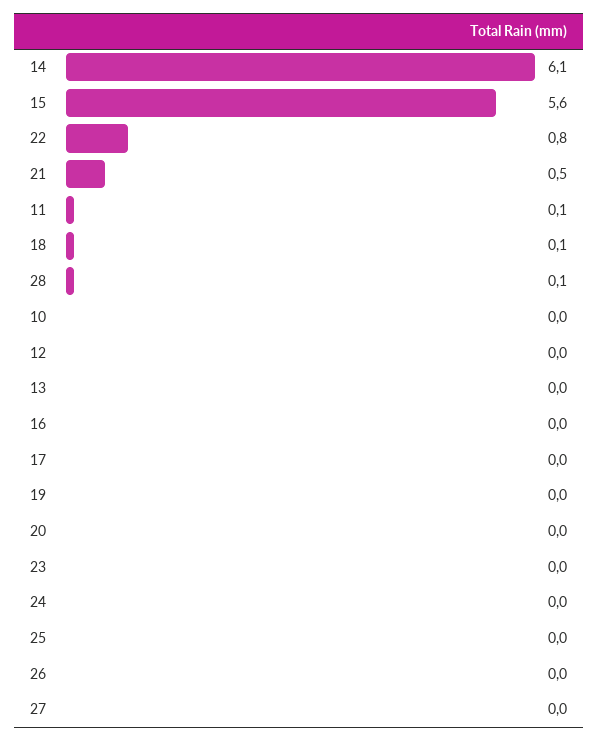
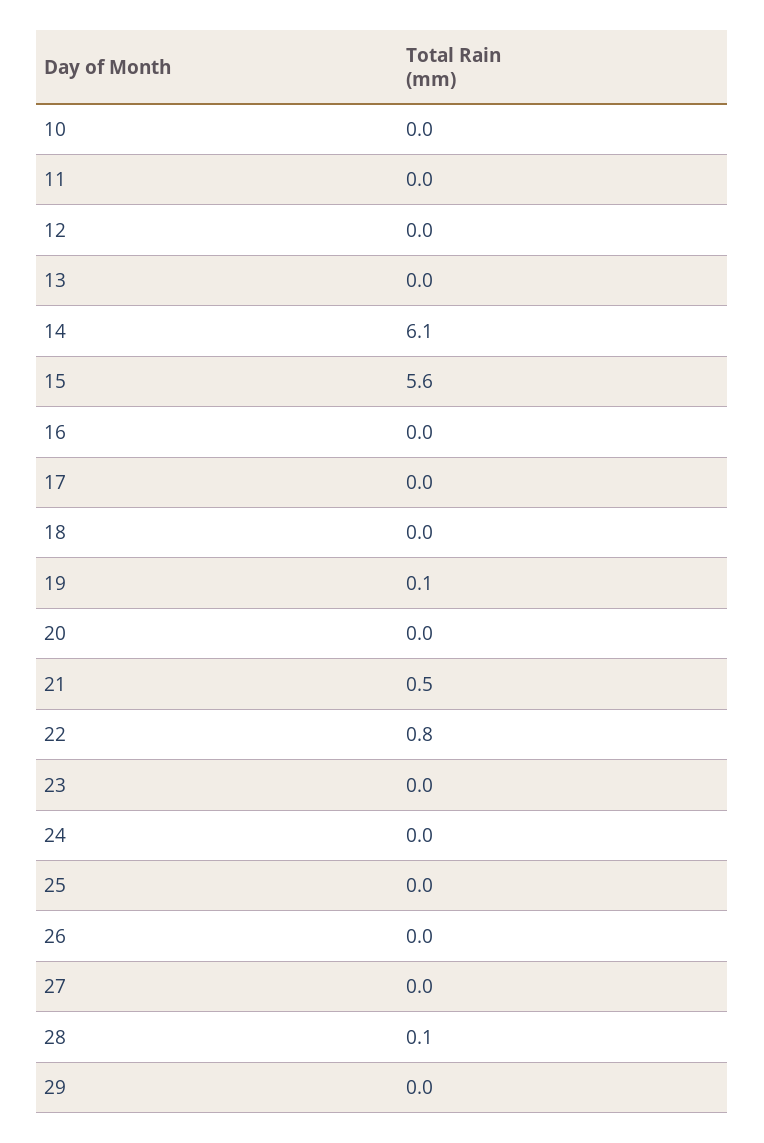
11: 0.1 -> 0
18: 0.1 -> 0
19: 0 -> 0.1
29: none -> 0

